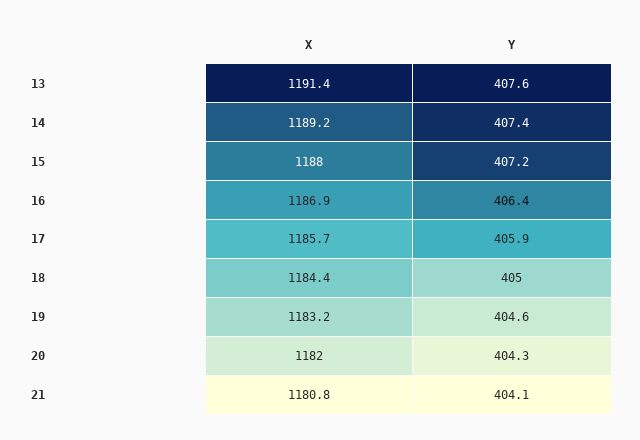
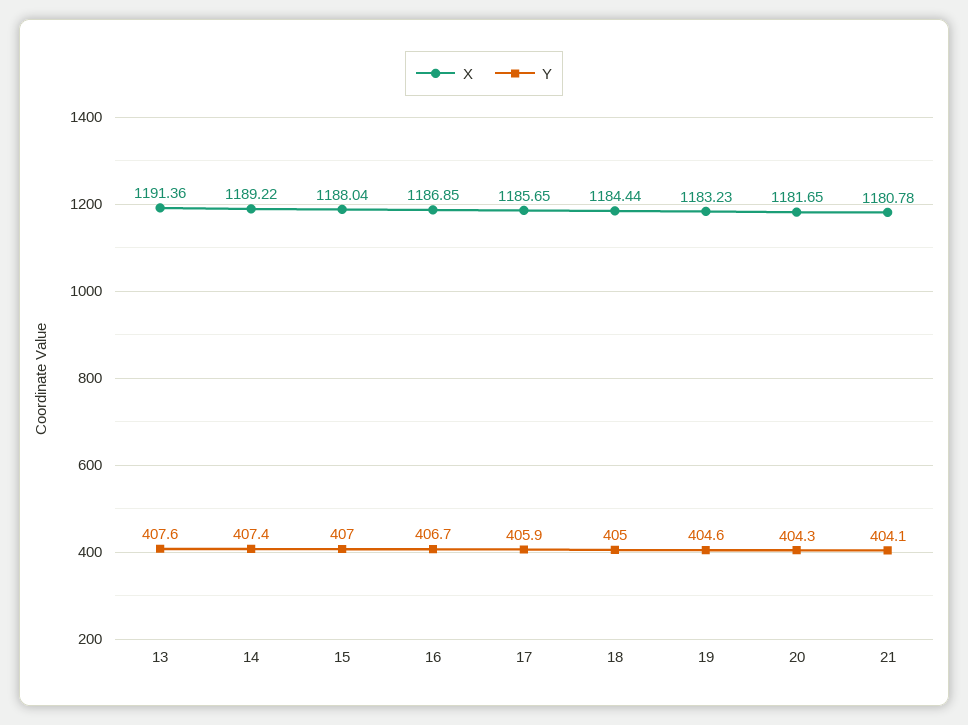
Y, 15: 407.2 -> 407
Y, 16: 406.4 -> 406.7
X, 20: 1182 -> 1181.65

